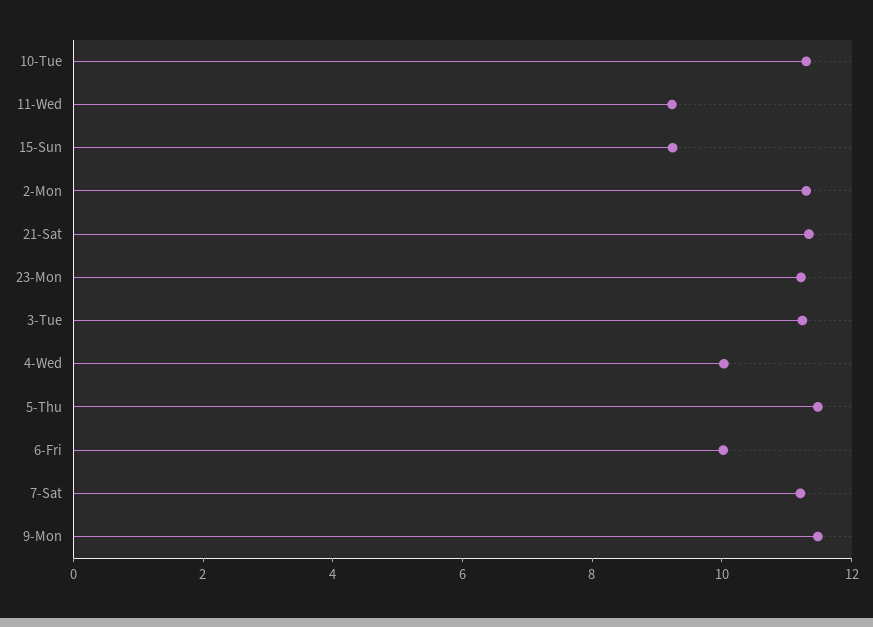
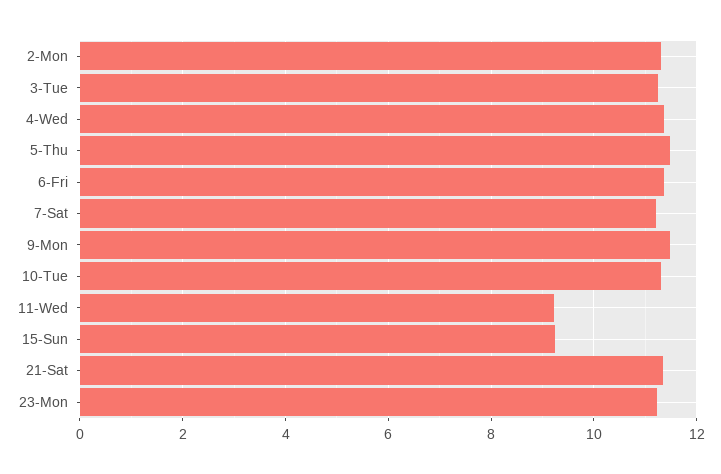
4-Wed: 10 -> 11.4
6-Fri: 10 -> 11.4

